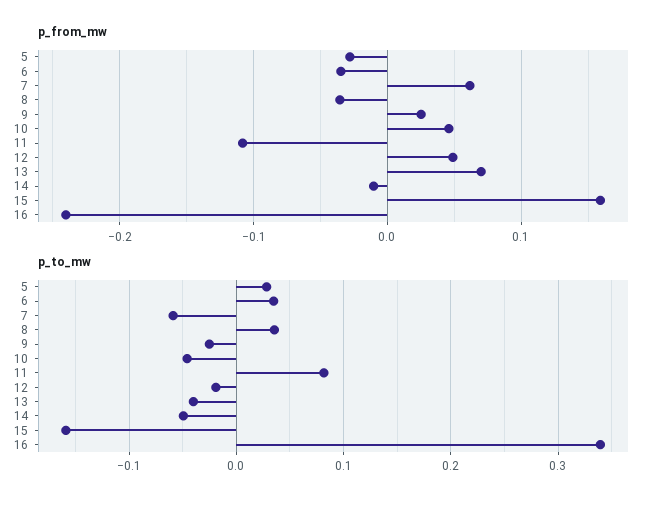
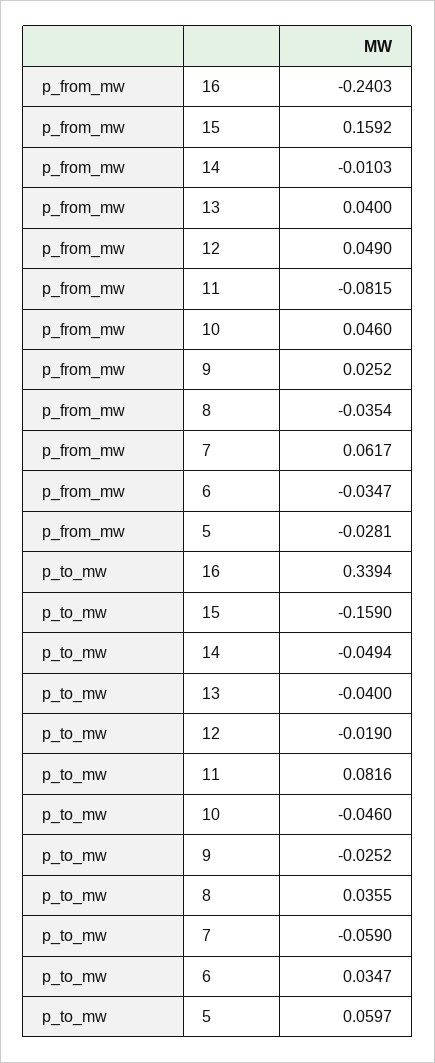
p_from_mw, 11: -0.11 -> -0.0815
p_from_mw, 13: 0.07 -> 0.04
p_to_mw, 5: 0.03 -> 0.0597

